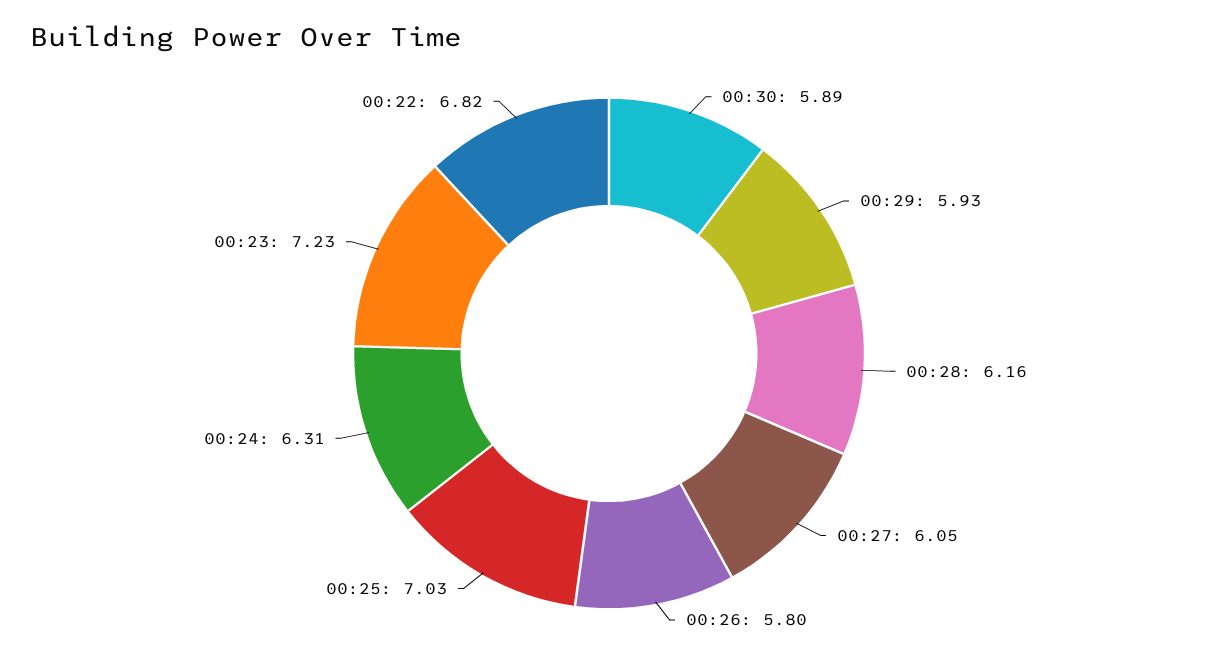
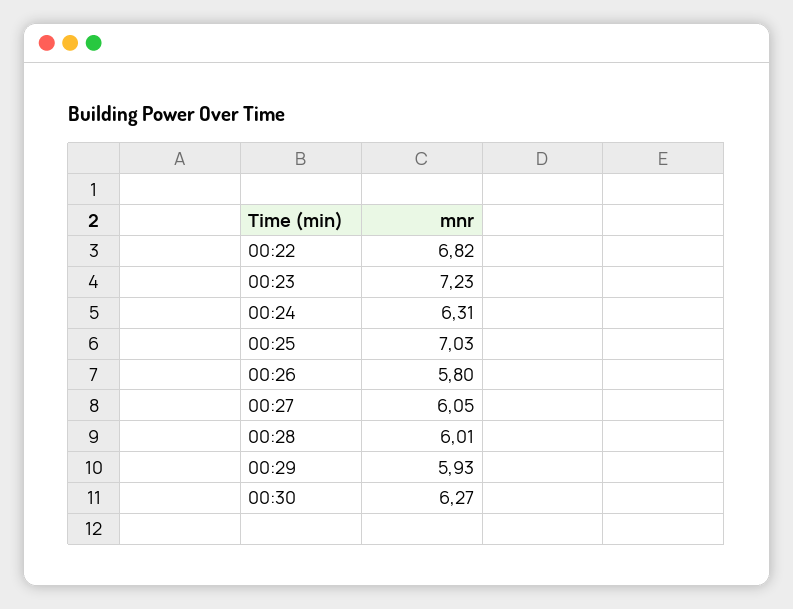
00:30: 5.89 -> 6.27
00:28: 6.16 -> 6.01

